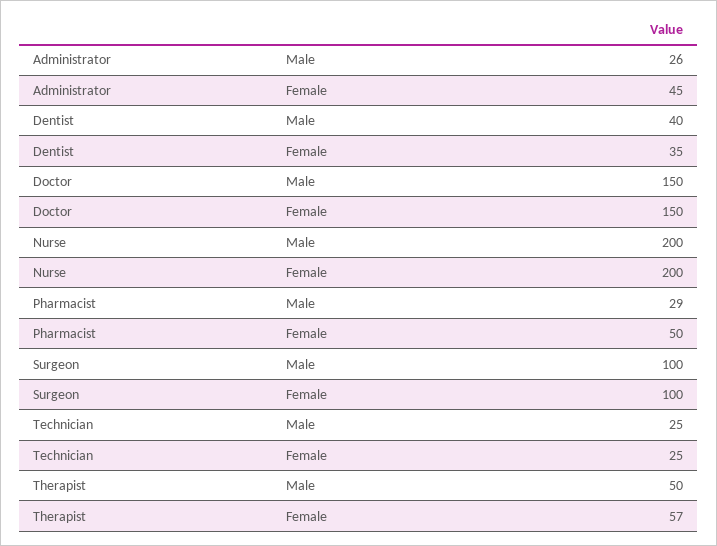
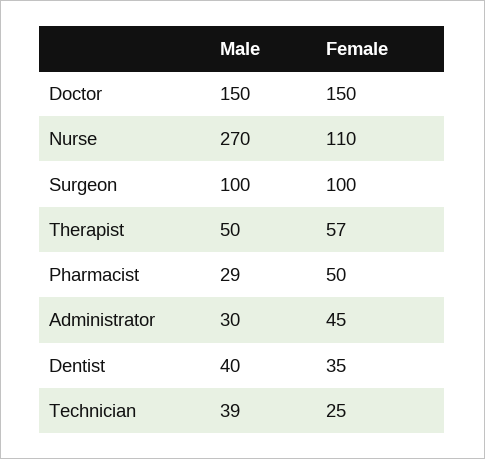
Administrator, Male: 26 -> 30
Nurse, Male: 200 -> 270
Nurse, Female: 200 -> 110
Technician, Male: 25 -> 39

